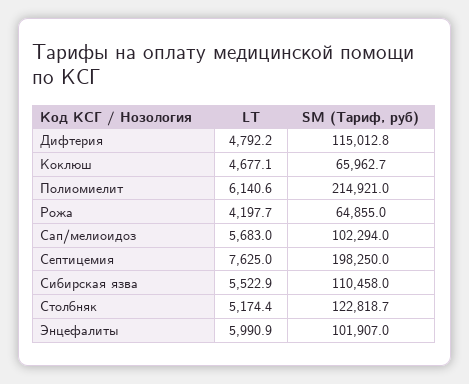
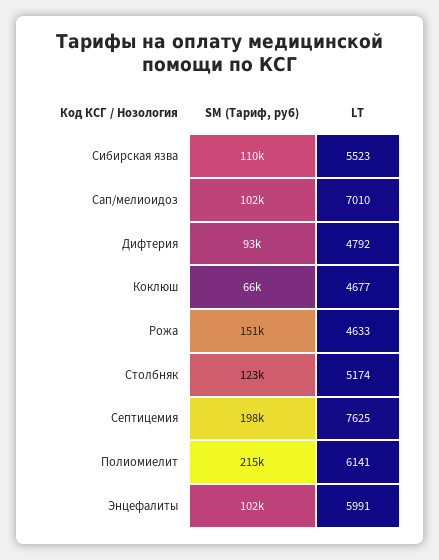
SM (Тариф, руб), Дифтерия: 115012.8 -> 93000
LT, Рожа: 4197.7 -> 4633
SM (Тариф, руб), Рожа: 64855 -> 151000
LT, Сап/мелиоидоз: 5683 -> 7010

